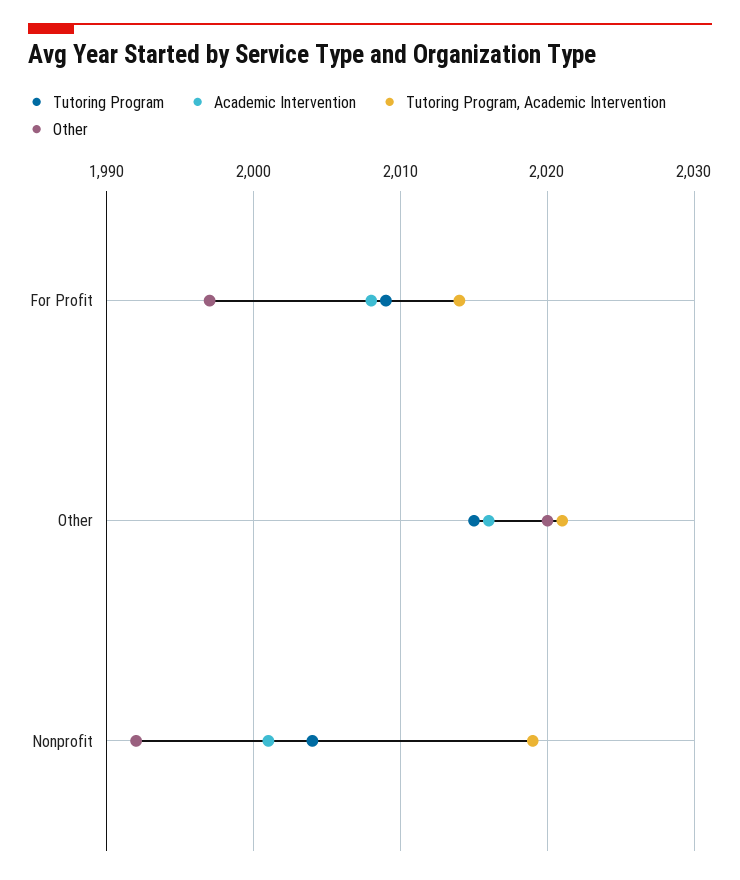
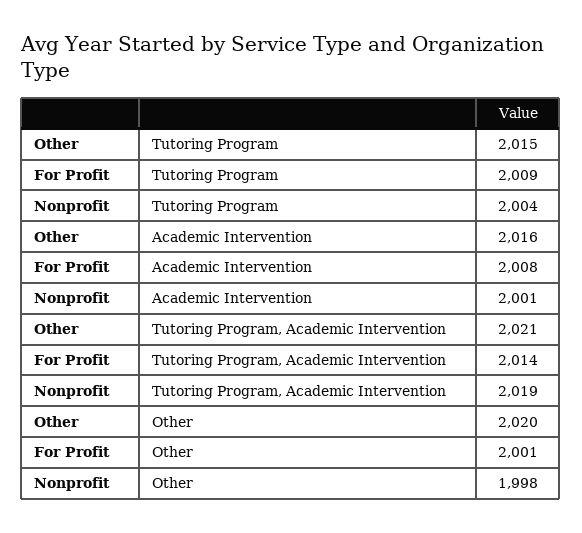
Other, For Profit: 1997 -> 2001
Other, Nonprofit: 1992 -> 1998

